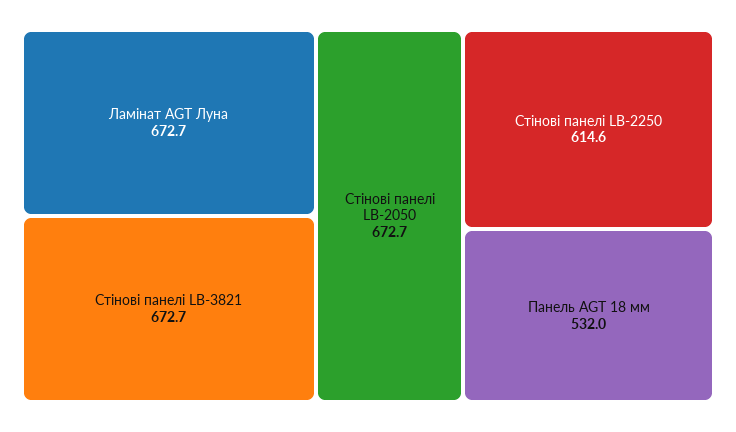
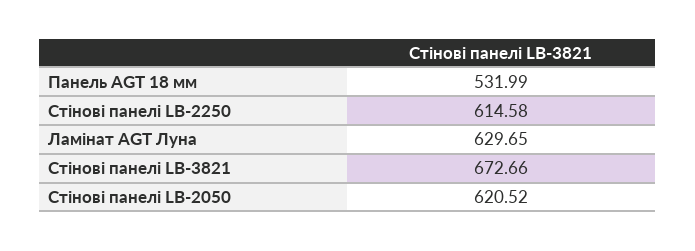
Ламінат AGT Луна: 672.7 -> 629.65
Стінові панелі LB-2050: 672.7 -> 620.52

